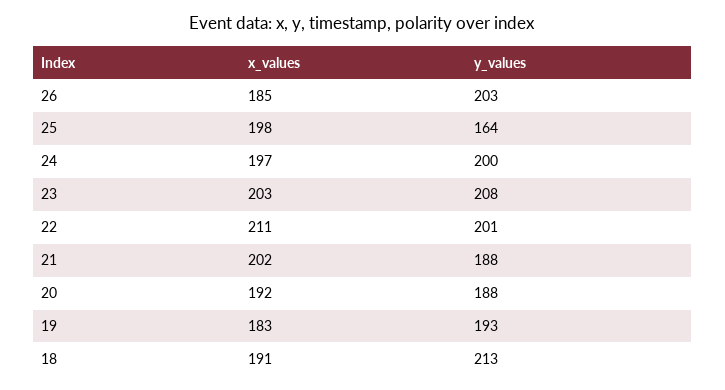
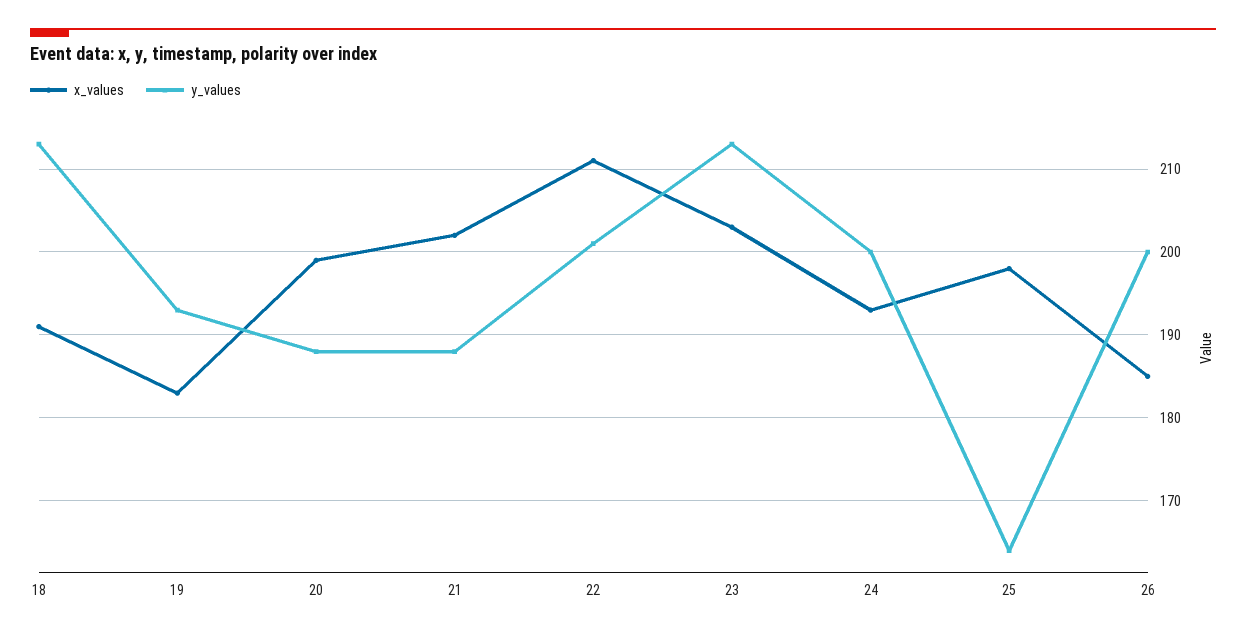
y_values, 26: 203 -> 200
x_values, 24: 197 -> 193
y_values, 23: 208 -> 213
x_values, 20: 192 -> 199

